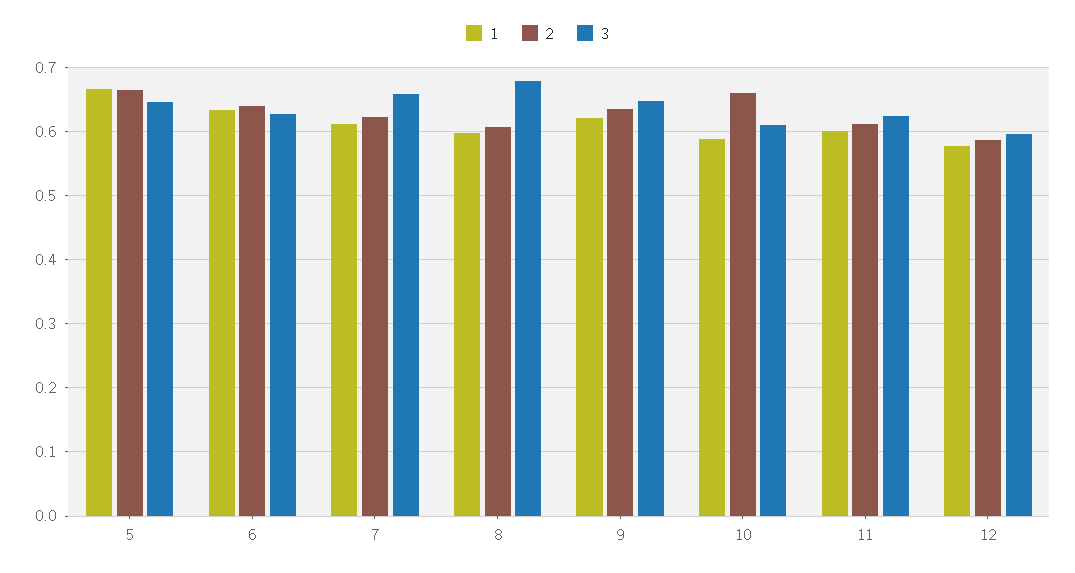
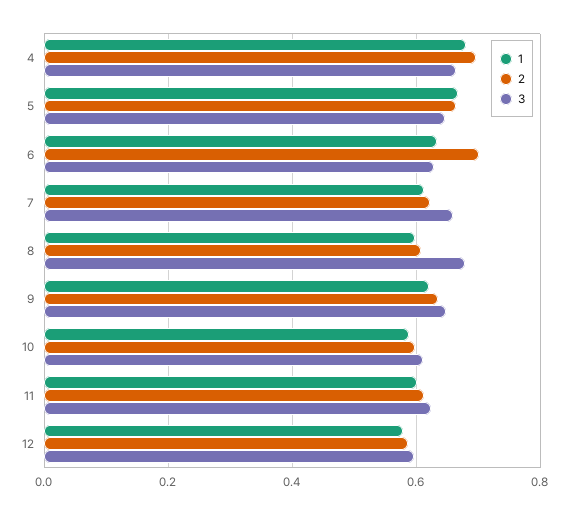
2, 6: 0.64 -> 0.7
2, 10: 0.66 -> 0.6
1, 4: none -> 0.68
2, 4: none -> 0.7
3, 4: none -> 0.66

